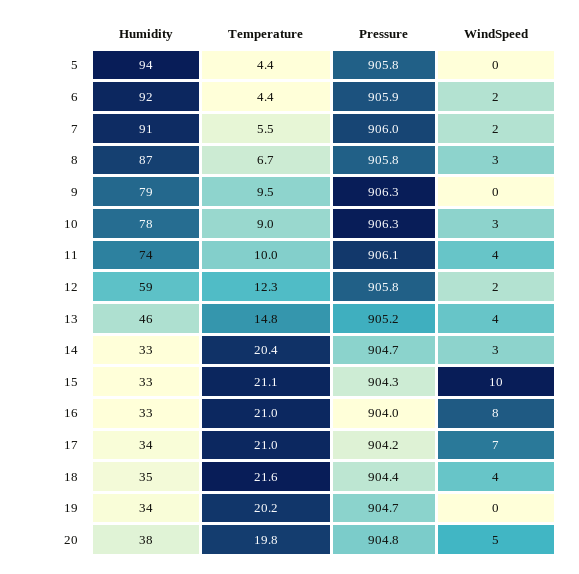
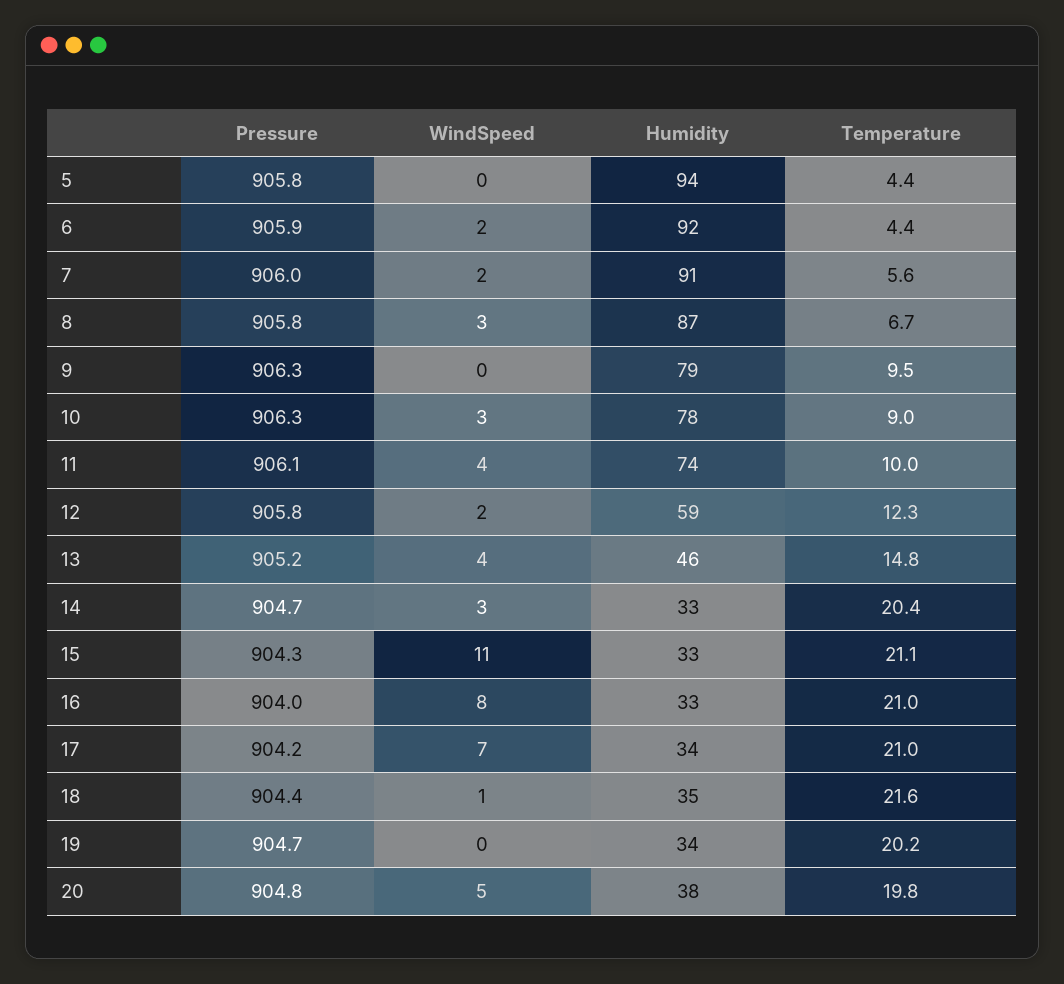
Temperature, 7: 5.5 -> 5.6
WindSpeed, 15: 10 -> 11
WindSpeed, 18: 4 -> 1

